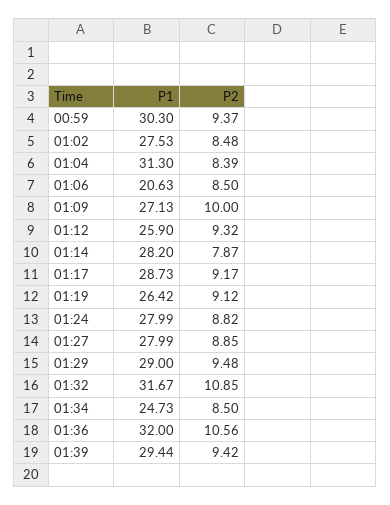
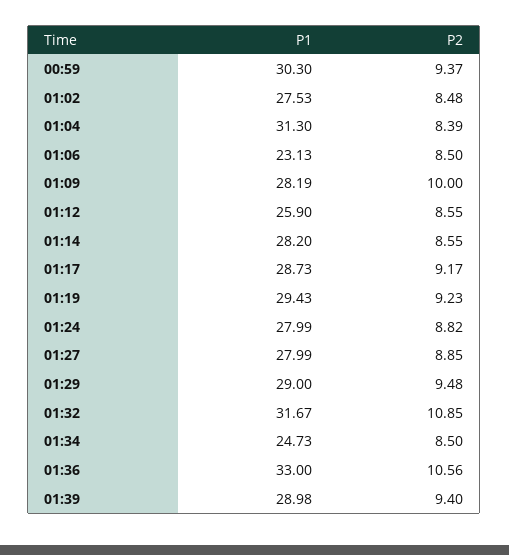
P1, 01:06: 20.63 -> 23.13
P1, 01:09: 27.13 -> 28.19
P2, 01:12: 9.32 -> 8.55
P2, 01:14: 7.87 -> 8.55
P1, 01:19: 26.42 -> 29.43
P2, 01:19: 9.12 -> 9.23
P1, 01:36: 32 -> 33
P1, 01:39: 29.44 -> 28.98
P2, 01:39: 9.42 -> 9.4

